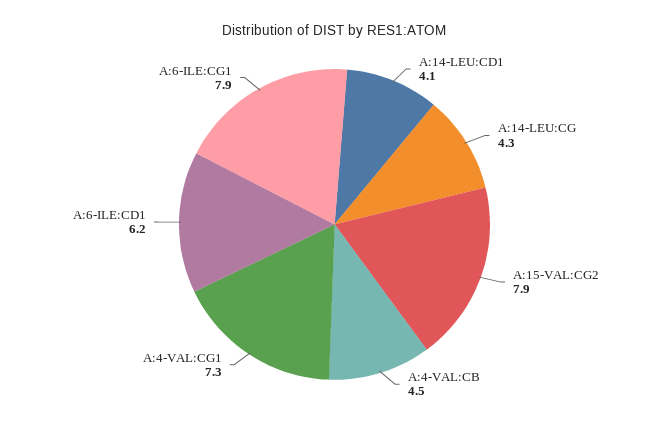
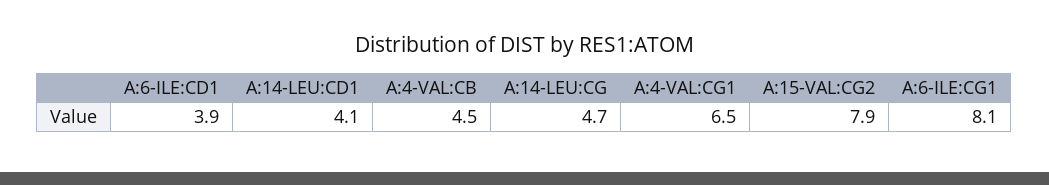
A:14-LEU:CG: 4.3 -> 4.7
A:4-VAL:CG1: 7.3 -> 6.5
A:6-ILE:CD1: 6.2 -> 3.9
A:6-ILE:CG1: 7.9 -> 8.1

